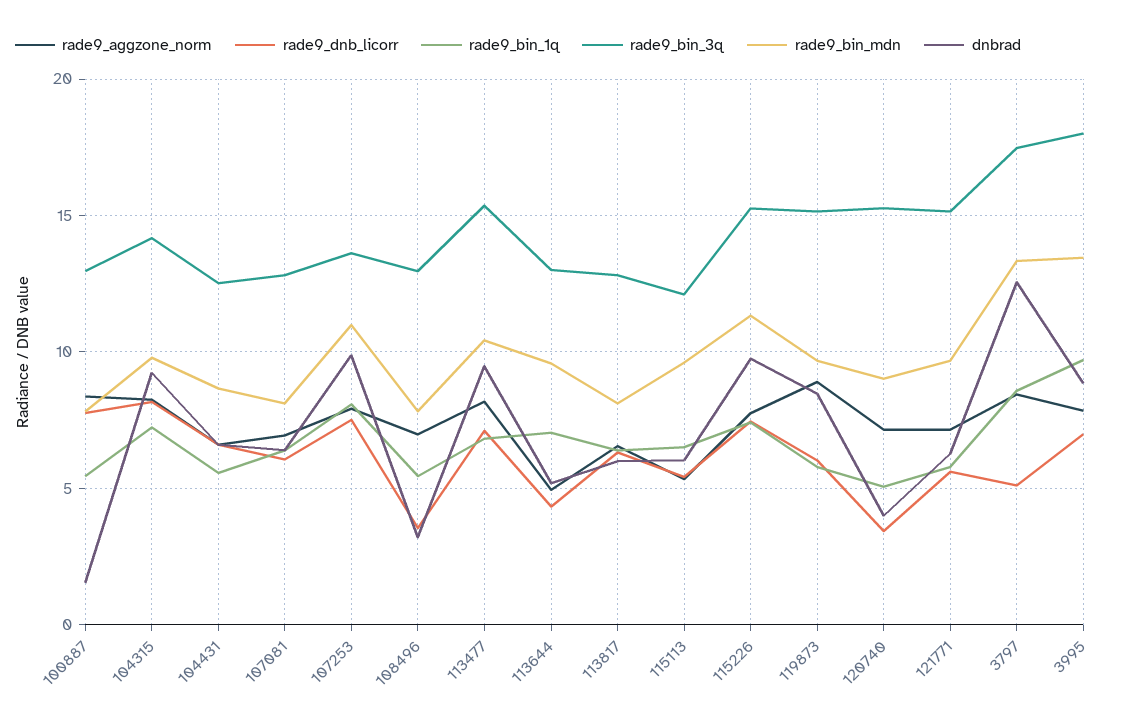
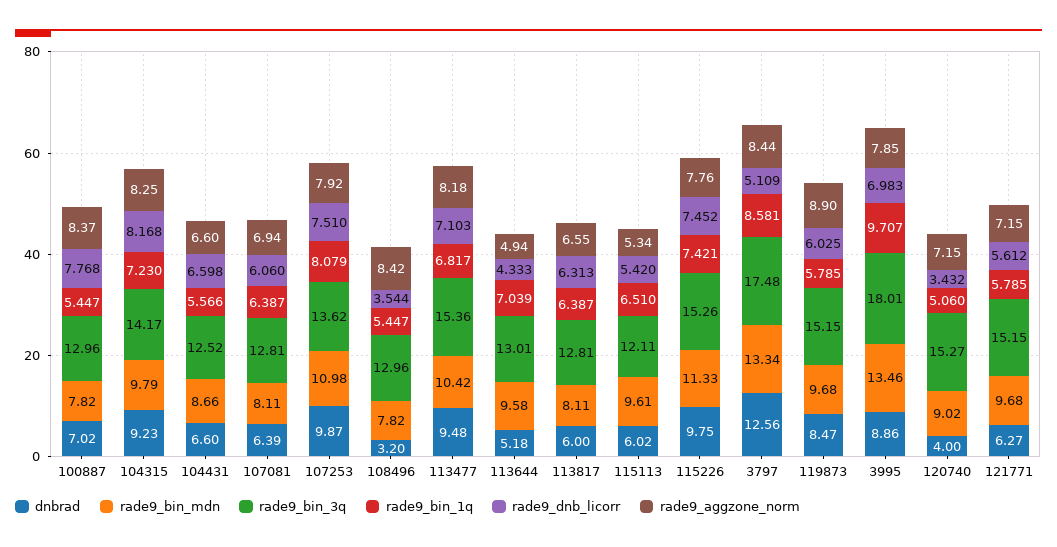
dnbrad, 100887: 1.5 -> 7.02
rade9_aggzone_norm, 108496: 7 -> 8.42

